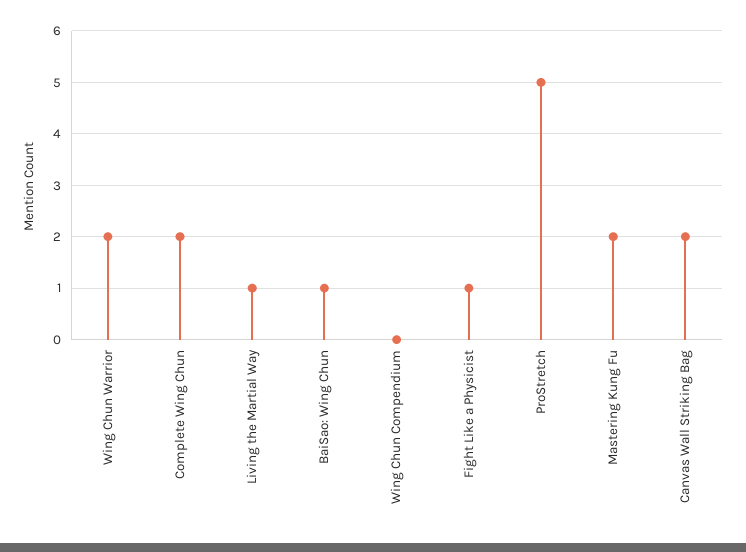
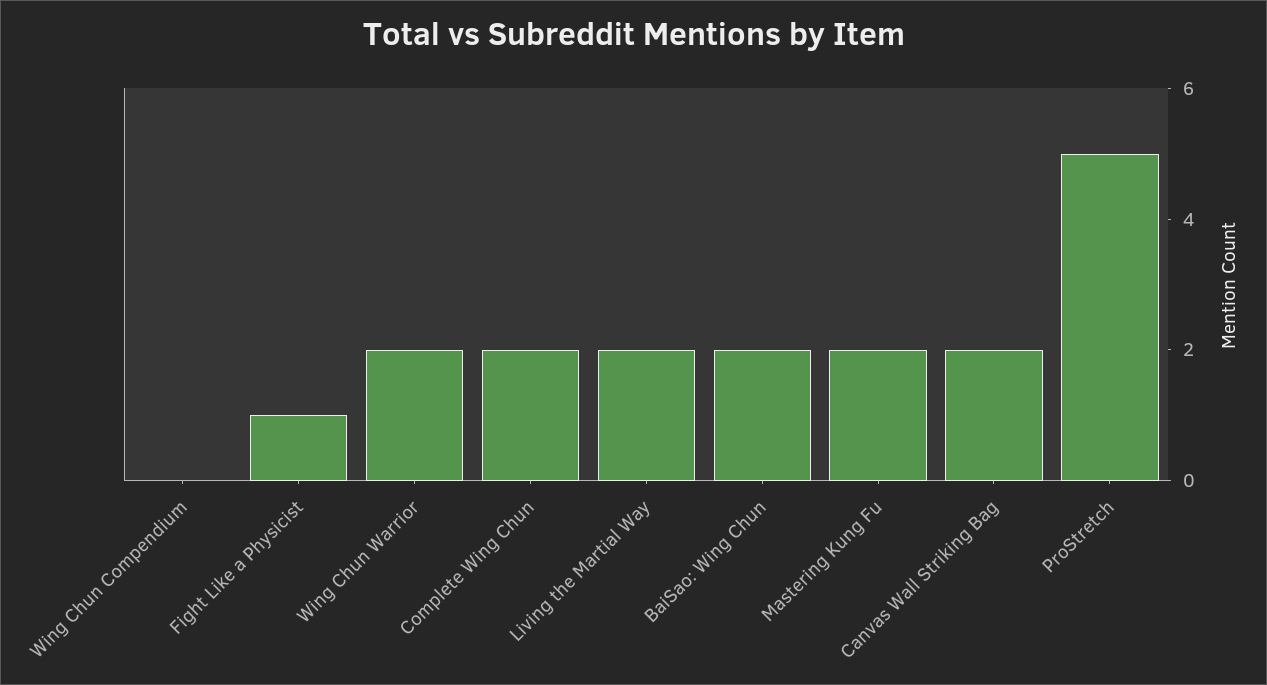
Living the Martial Way: 1 -> 2
BaiSao: Wing Chun: 1 -> 2

